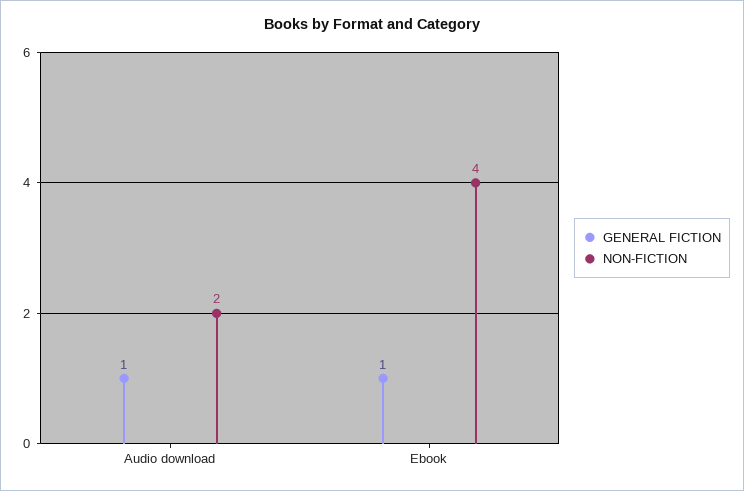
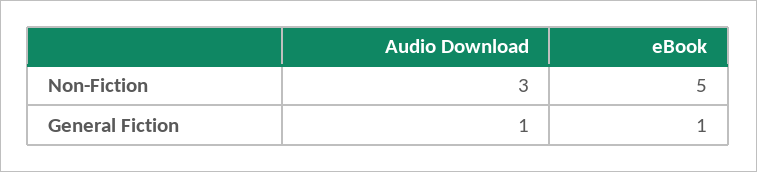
NON-FICTION, Audio download: 2 -> 3
NON-FICTION, Ebook: 4 -> 5

